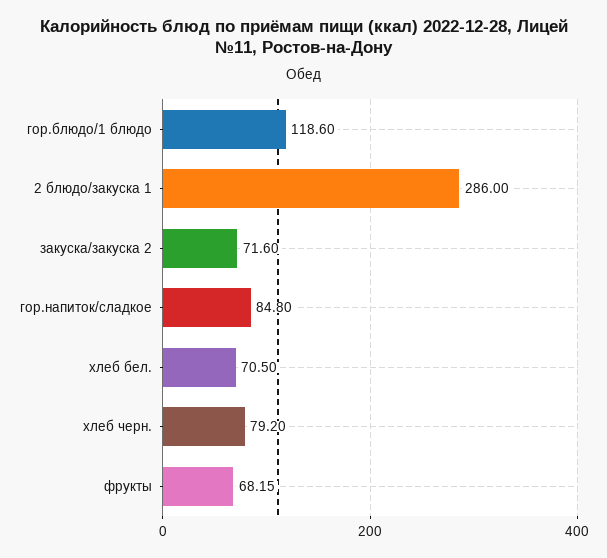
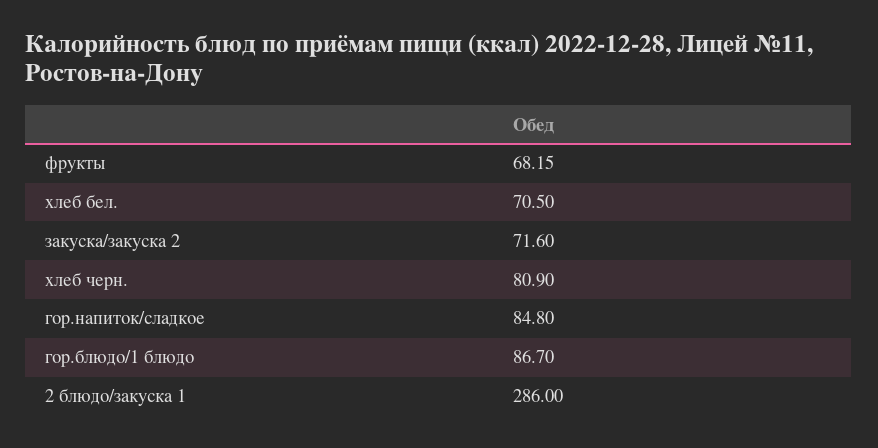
гор.блюдо/1 блюдо: 118.6 -> 86.7
хлеб черн.: 79.2 -> 80.9

